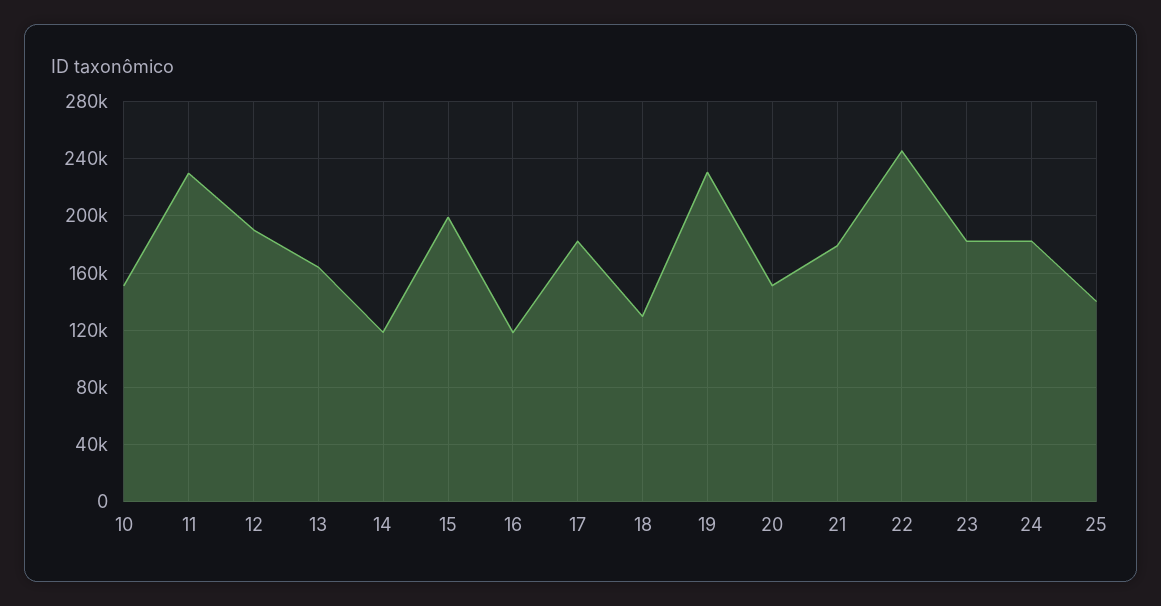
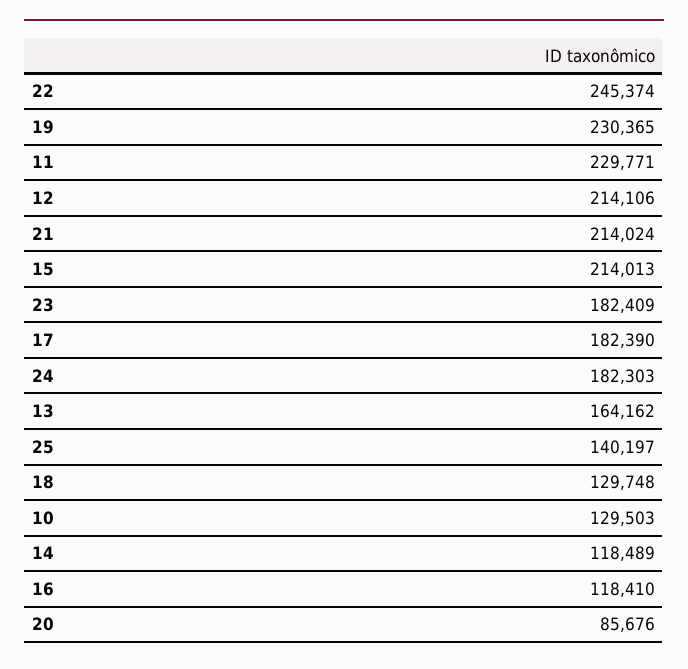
10: 150000 -> 129503
12: 190000 -> 214106
15: 200000 -> 214013
20: 150000 -> 85676
21: 180000 -> 214024

